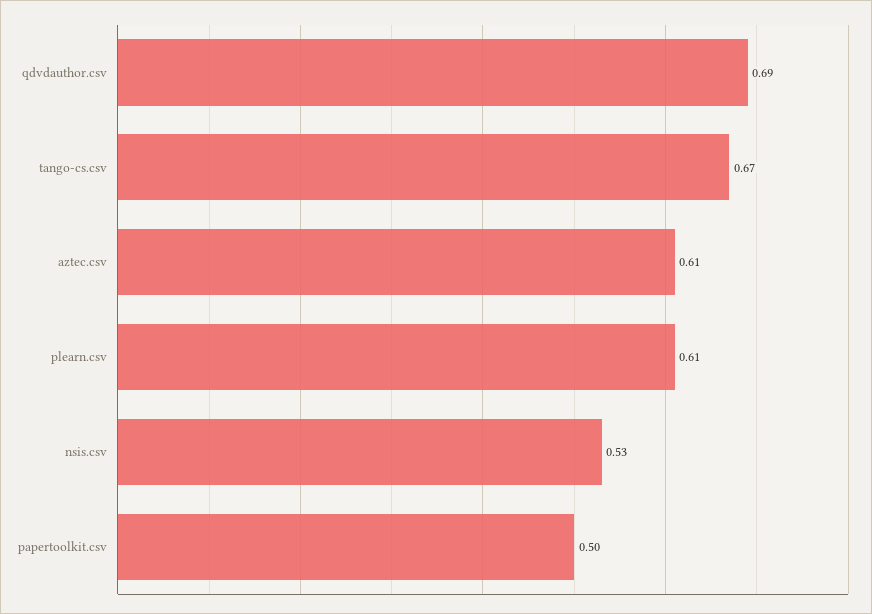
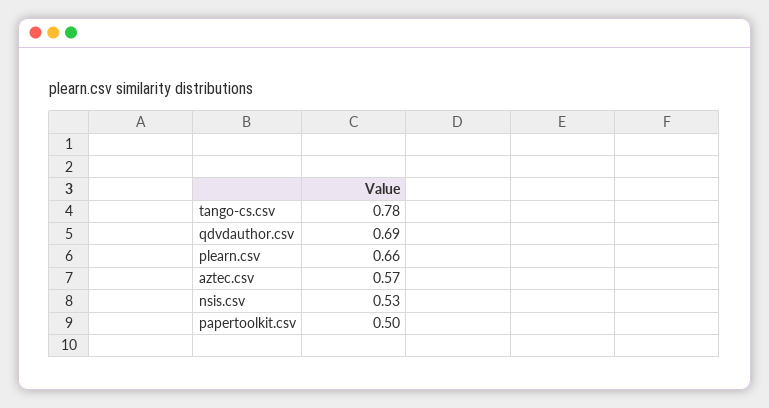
tango-cs.csv: 0.67 -> 0.78
aztec.csv: 0.61 -> 0.57
plearn.csv: 0.61 -> 0.66

